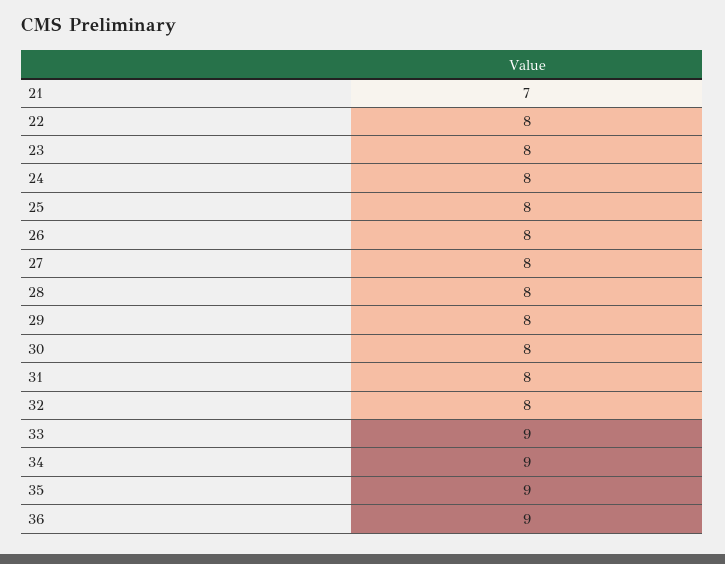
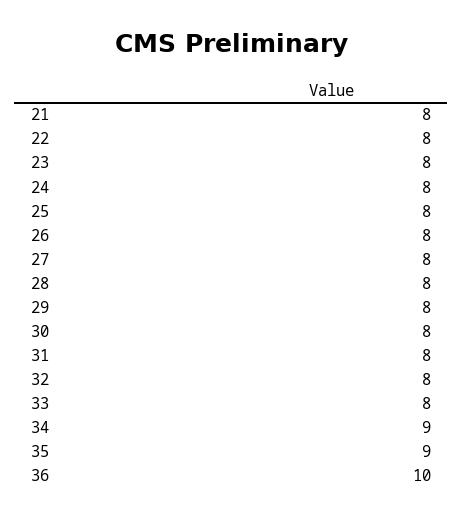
21: 7 -> 8
33: 9 -> 8
36: 9 -> 10

